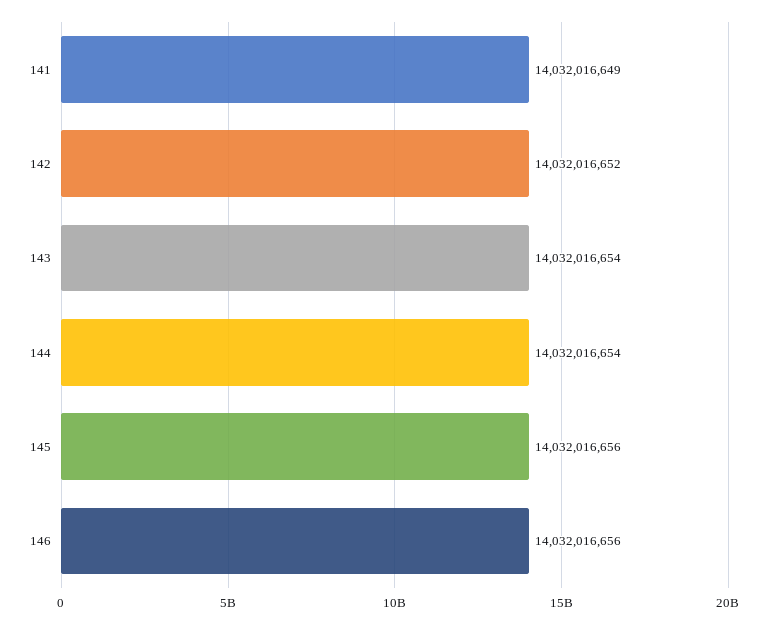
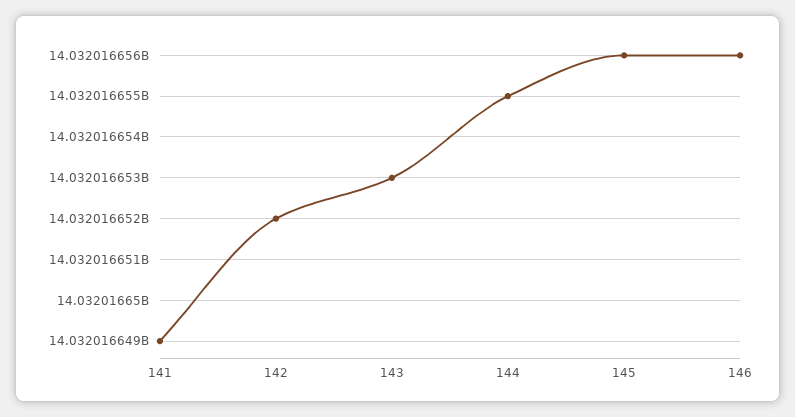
143: 14032016654 -> 14032016653
144: 14032016654 -> 14032016655

